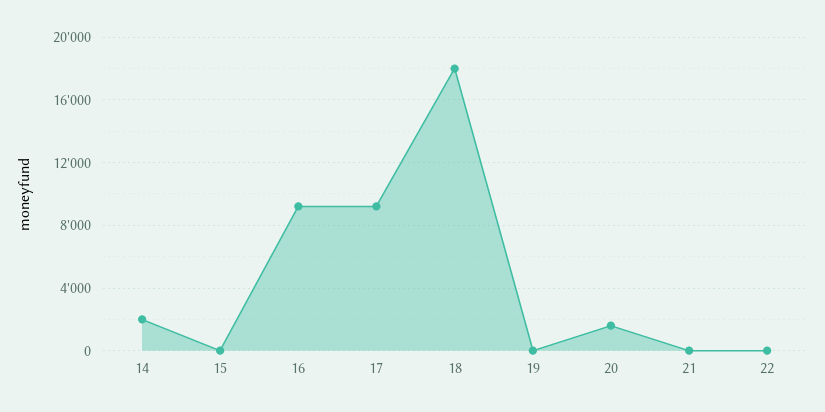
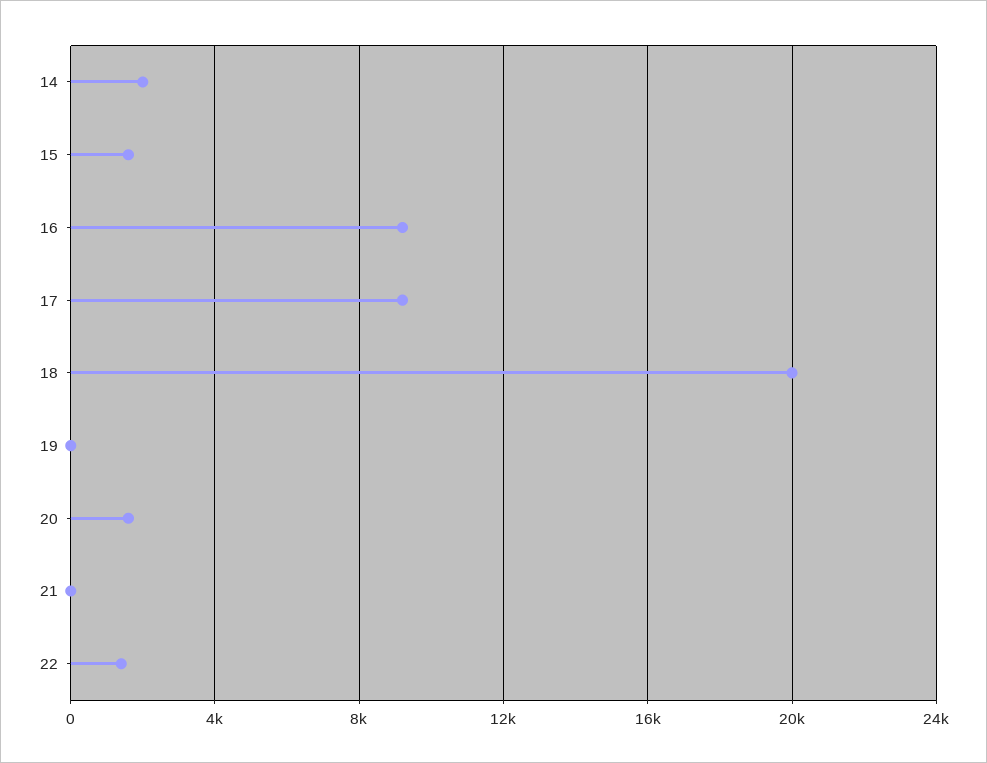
15: 0 -> 1500
18: 18000 -> 20000
22: 0 -> 1500

